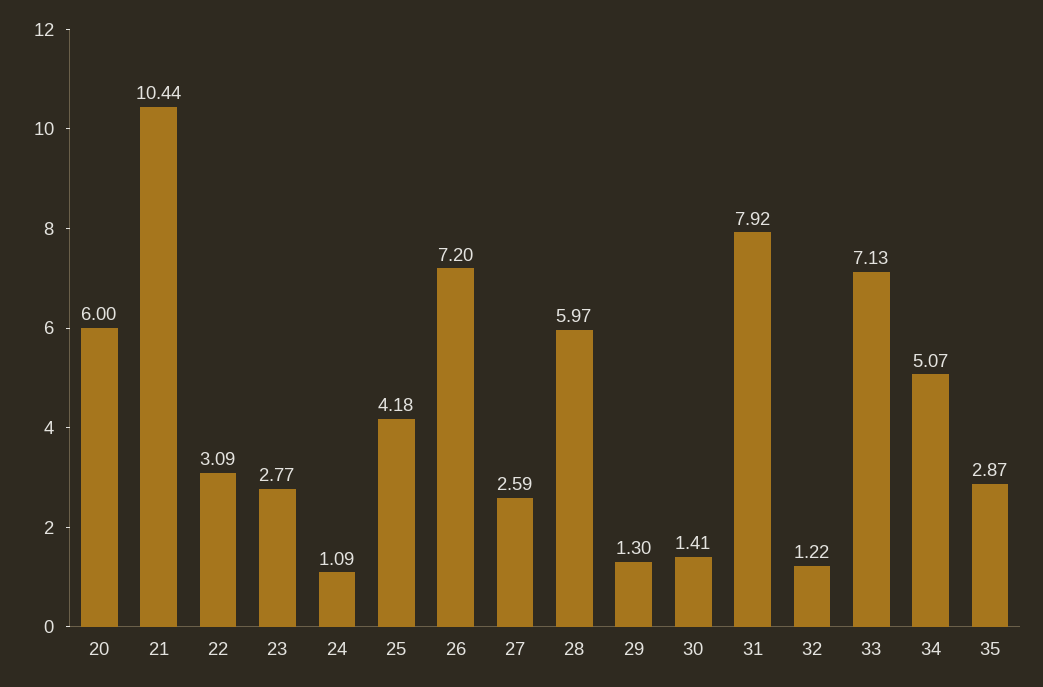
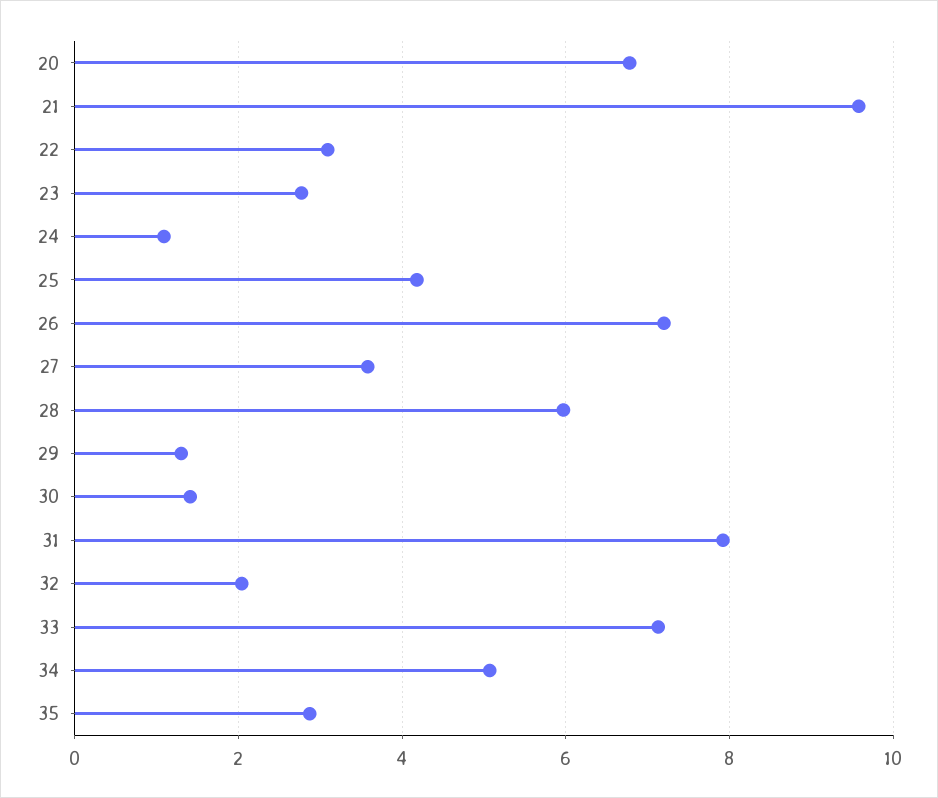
20: 6 -> 6.8
21: 10.44 -> 9.6
27: 2.59 -> 3.6
32: 1.22 -> 2

